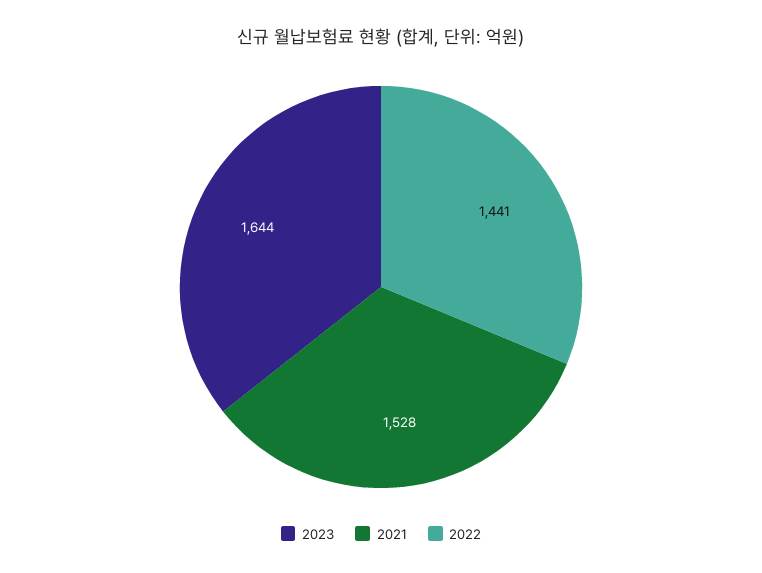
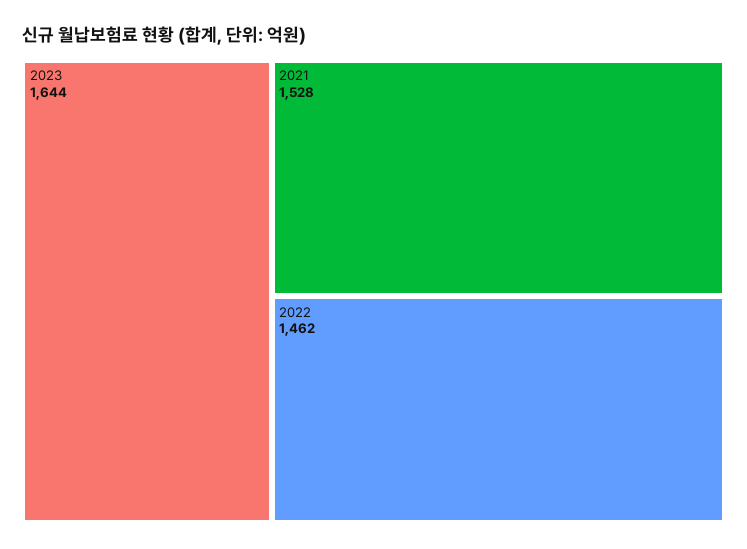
2022: 1441 -> 1462

